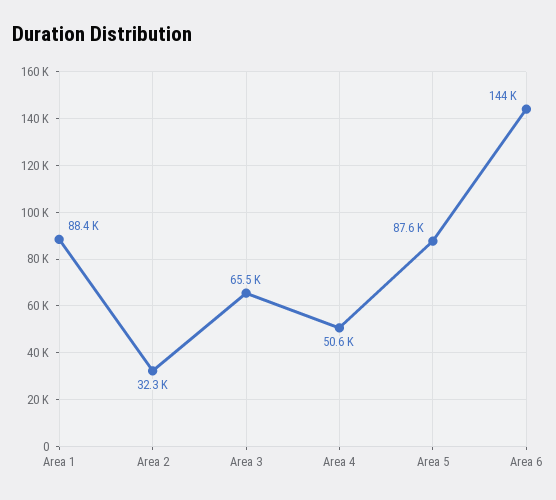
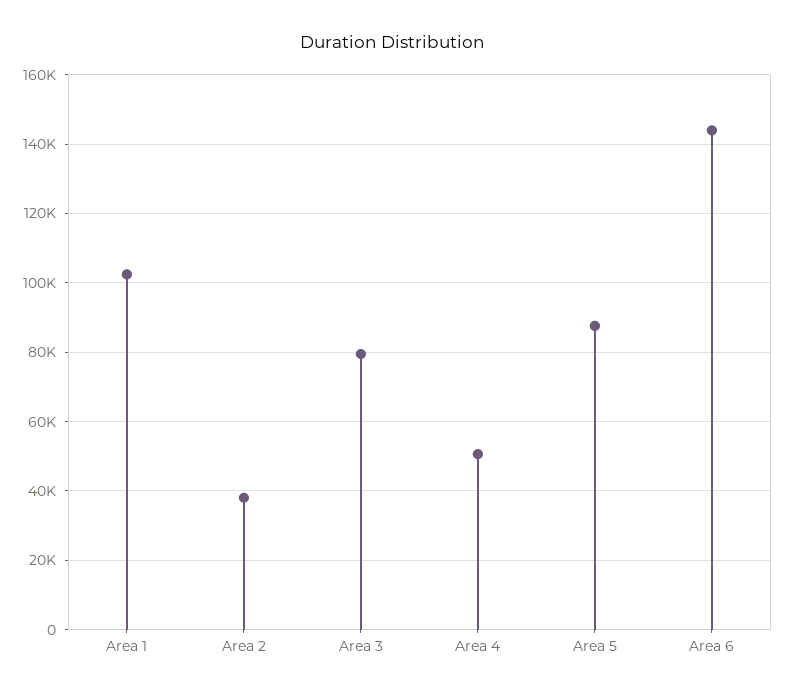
Area 1: 88400 -> 102000
Area 2: 32300 -> 38000
Area 3: 65500 -> 80000

